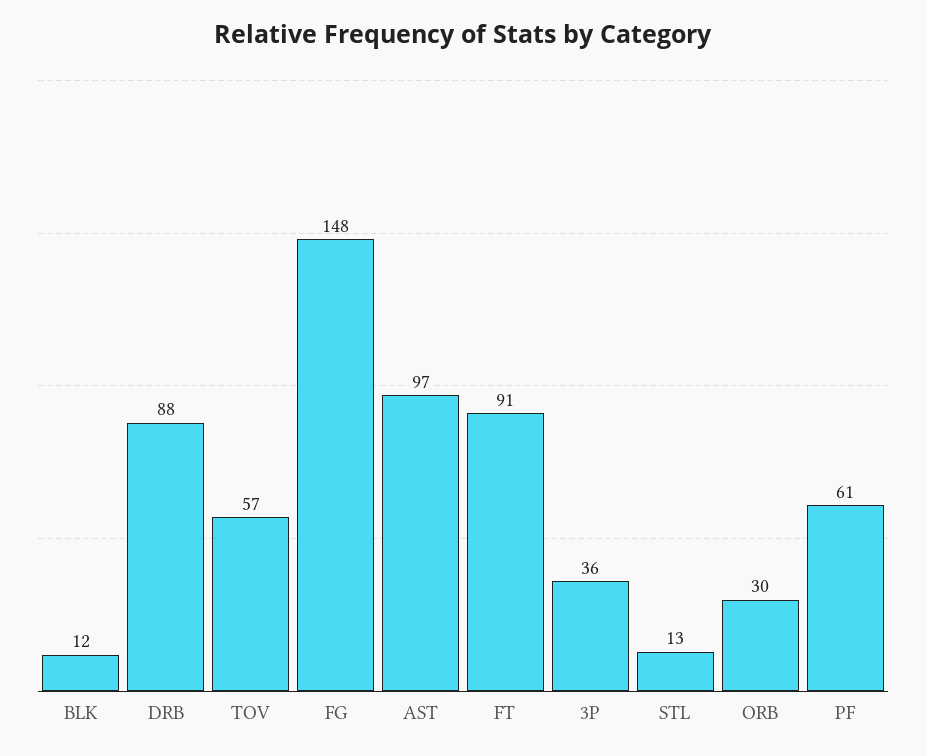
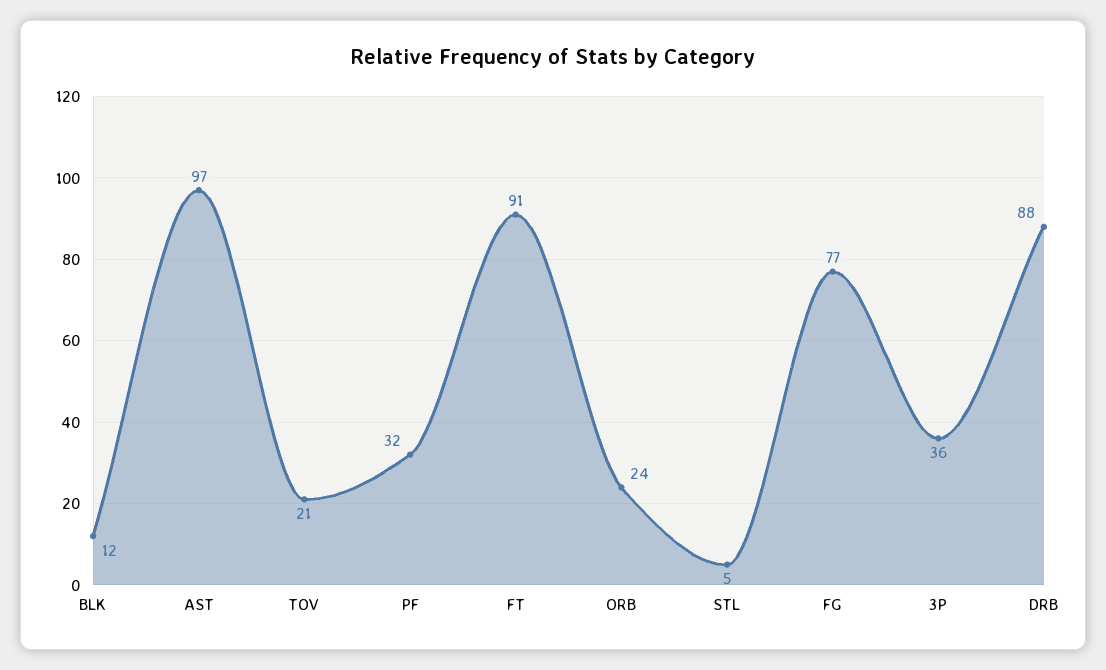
TOV: 57 -> 21
FG: 148 -> 77
STL: 13 -> 5
ORB: 30 -> 24
PF: 61 -> 32

